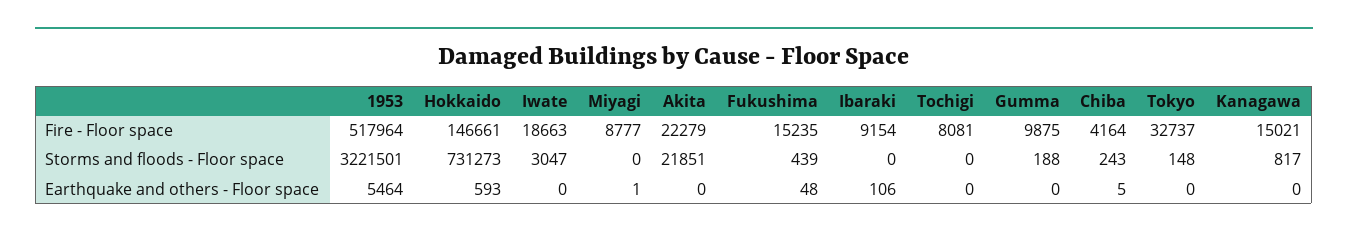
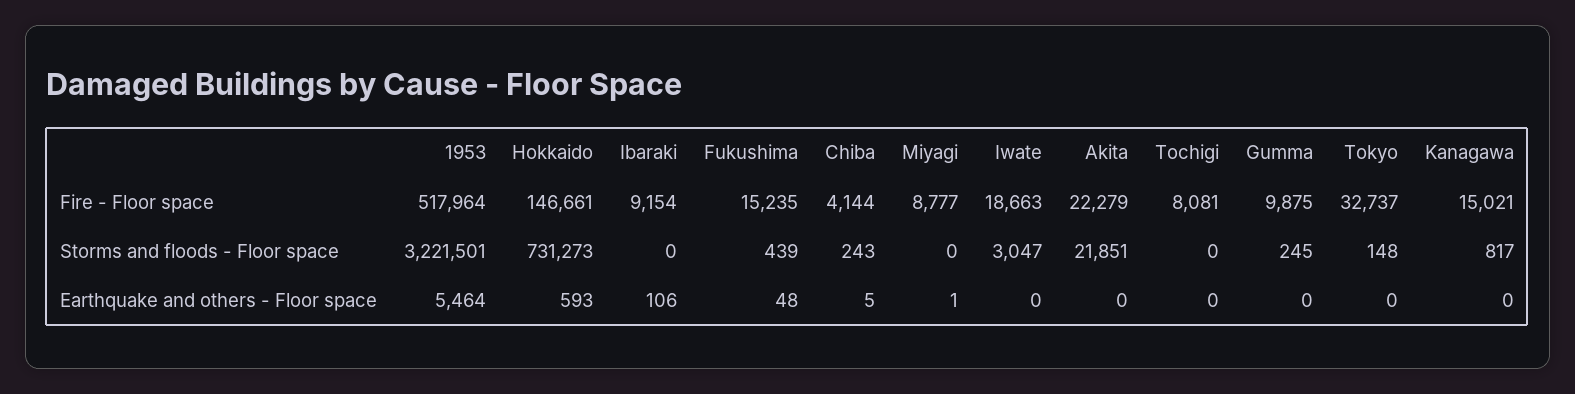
Chiba, Fire - Floor space: 4164 -> 4144
Gumma, Storms and floods - Floor space: 188 -> 245

